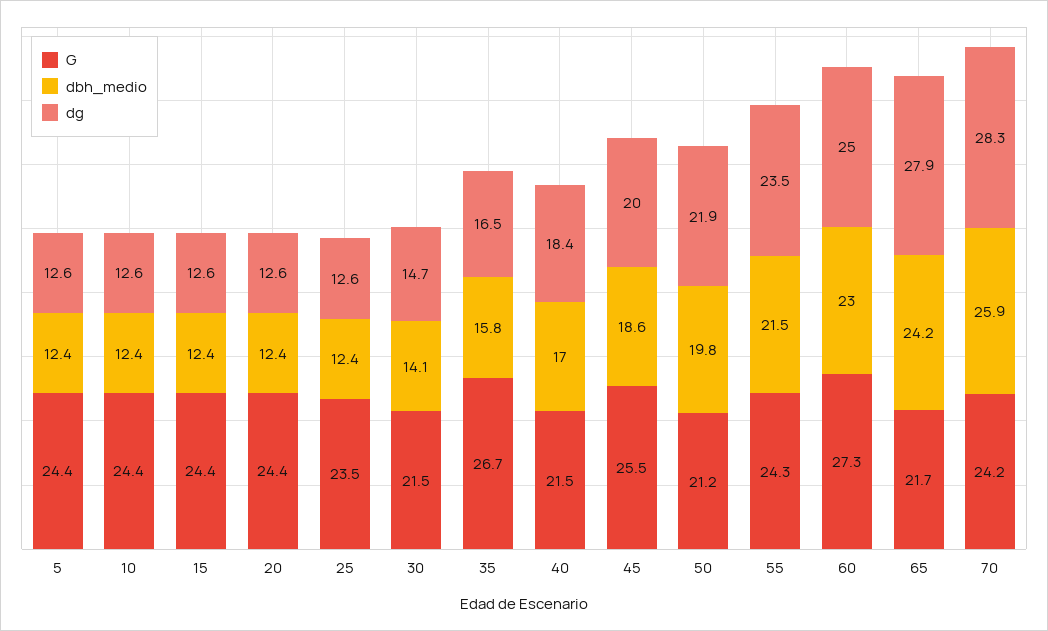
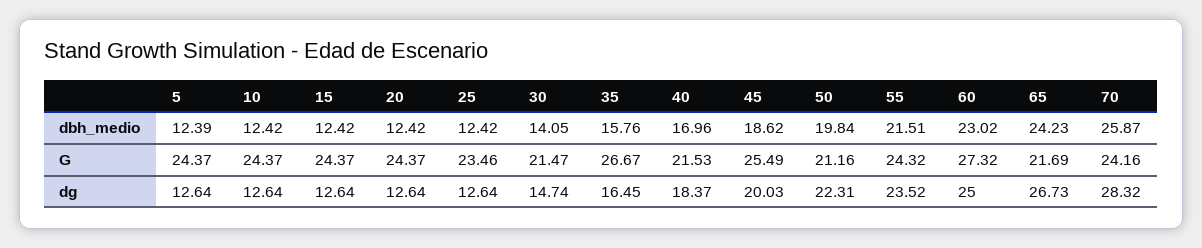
dg, 50: 21.9 -> 22.31
dg, 65: 27.9 -> 26.73

